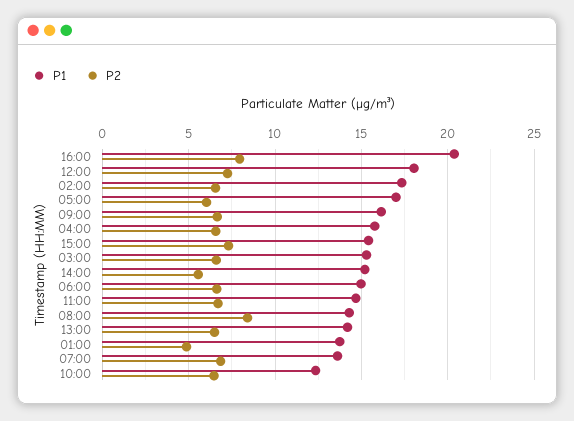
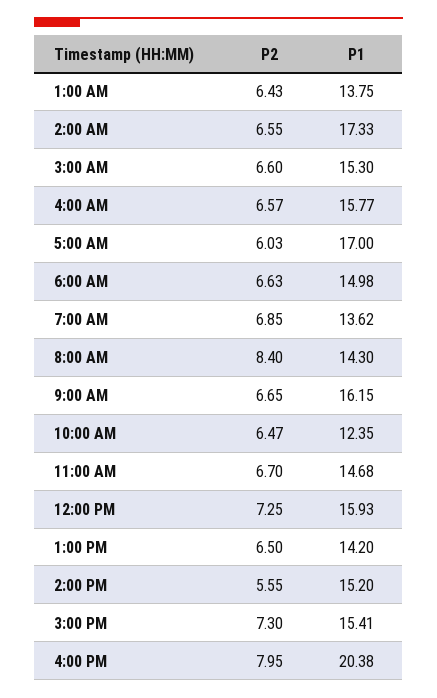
P1, 12:00: 18 -> 15.93
P2, 01:00: 5 -> 6.43

